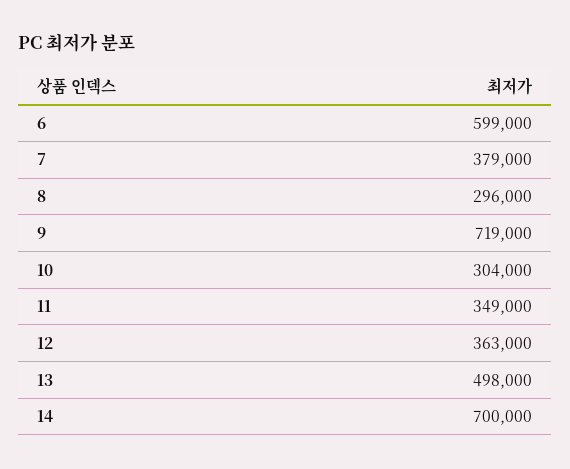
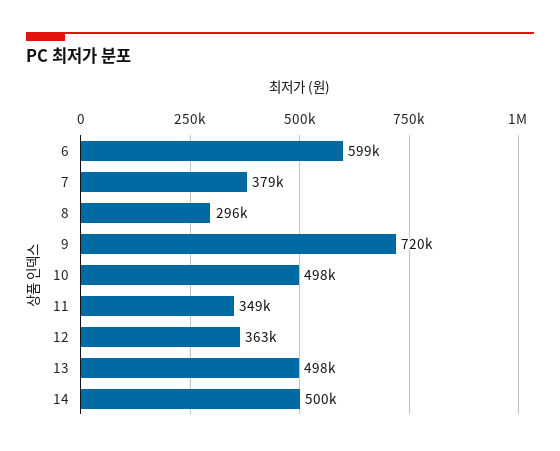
9: 719000 -> 720000
10: 304000 -> 498000
14: 700000 -> 500000

